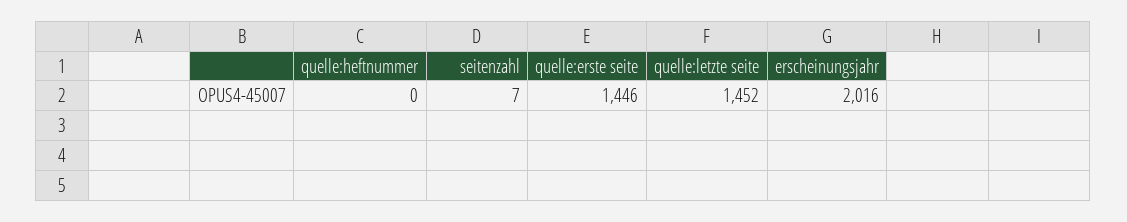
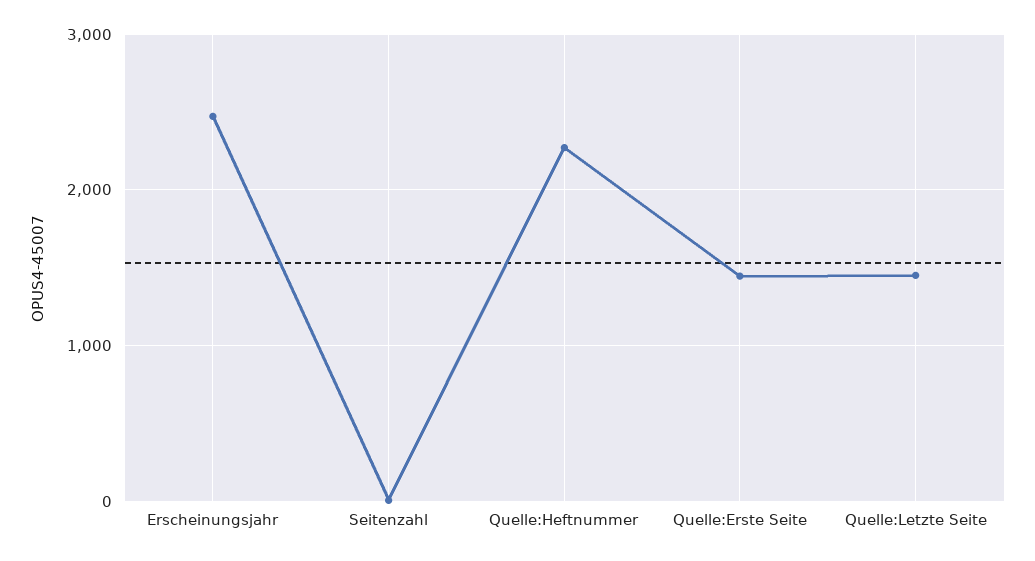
quelle:heftnummer: 0 -> 2300
erscheinungsjahr: 2016 -> 2500

